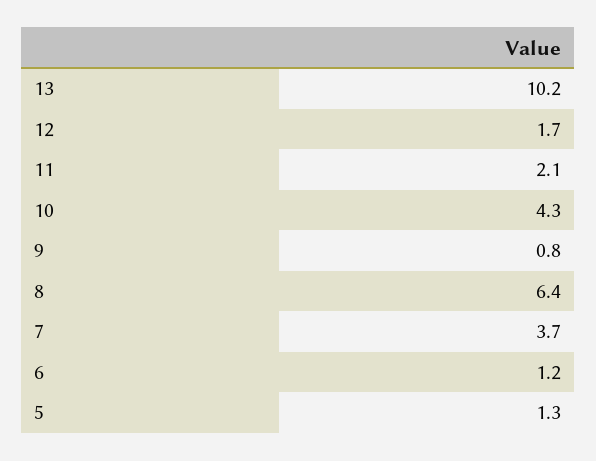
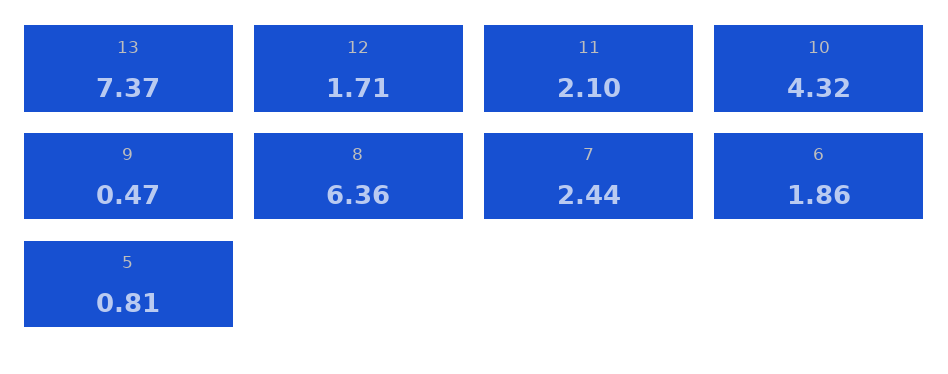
13: 10.2 -> 7.37
9: 0.8 -> 0.47
7: 3.7 -> 2.44
6: 1.2 -> 1.86
5: 1.3 -> 0.81

